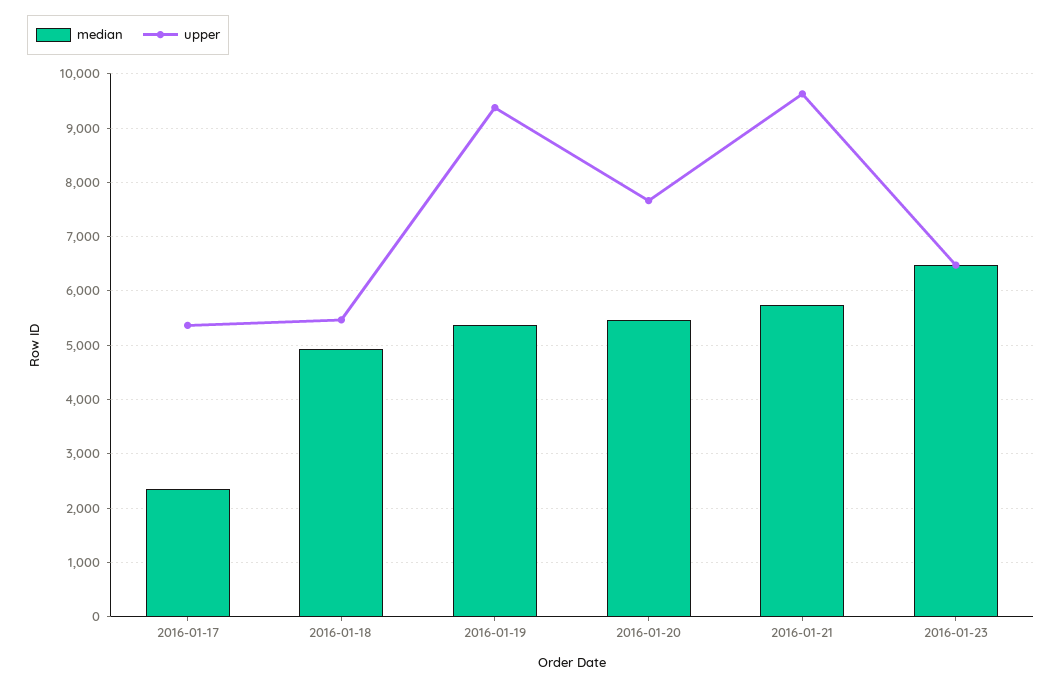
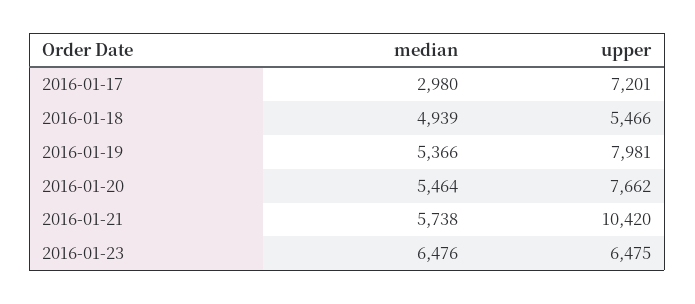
median, 2016-01-17: 2400 -> 2980
upper, 2016-01-17: 5400 -> 7201
upper, 2016-01-19: 9400 -> 7981
upper, 2016-01-21: 9600 -> 10420

